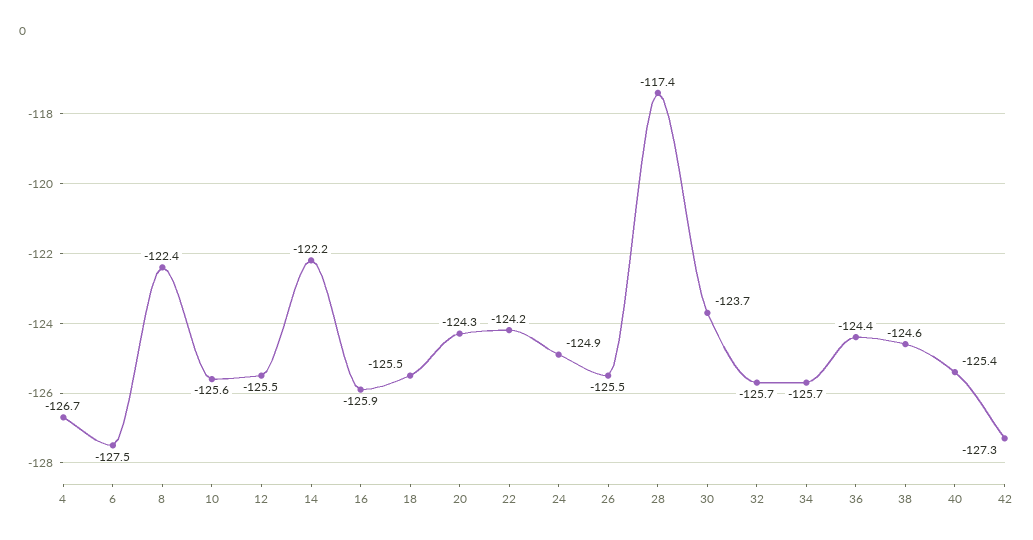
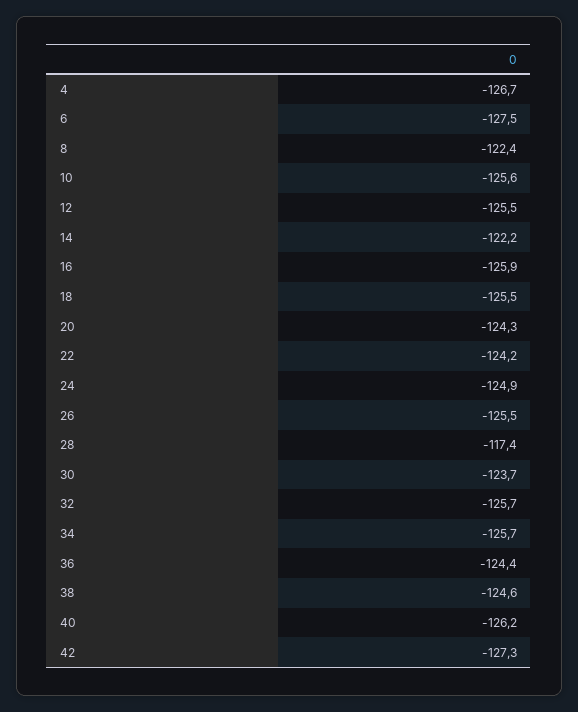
40: -125.4 -> -126.2

